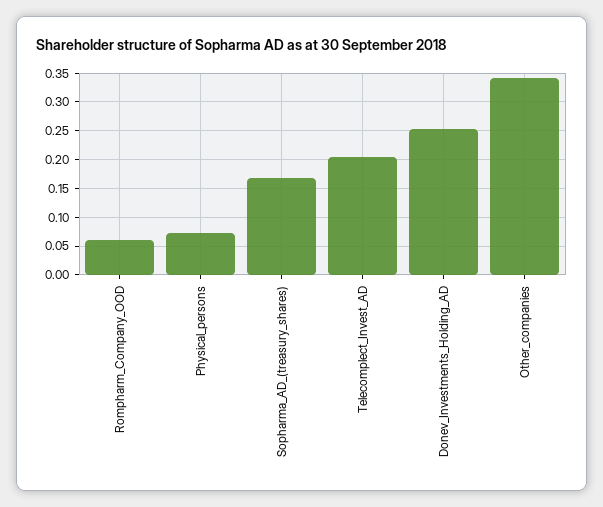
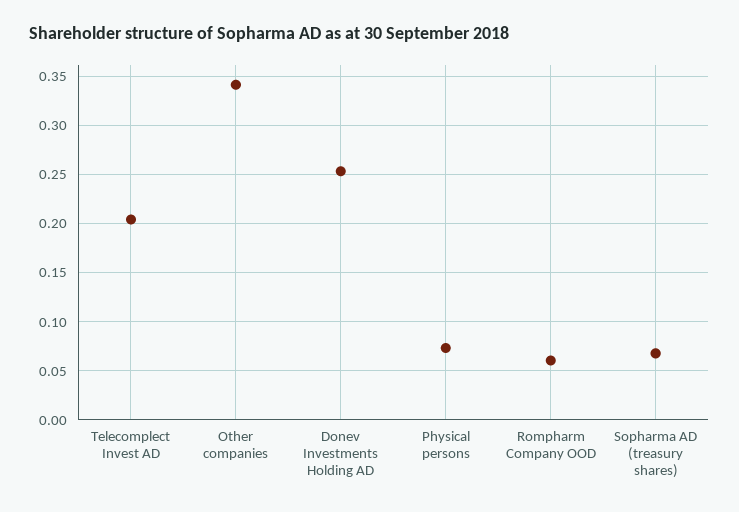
Sopharma_AD_(treasury_shares): 0.175 -> 0.07

